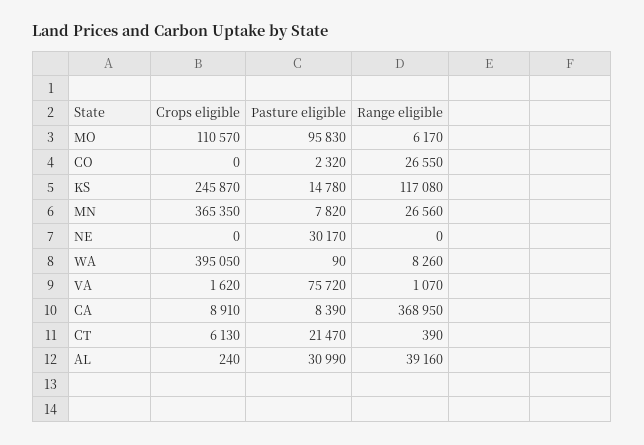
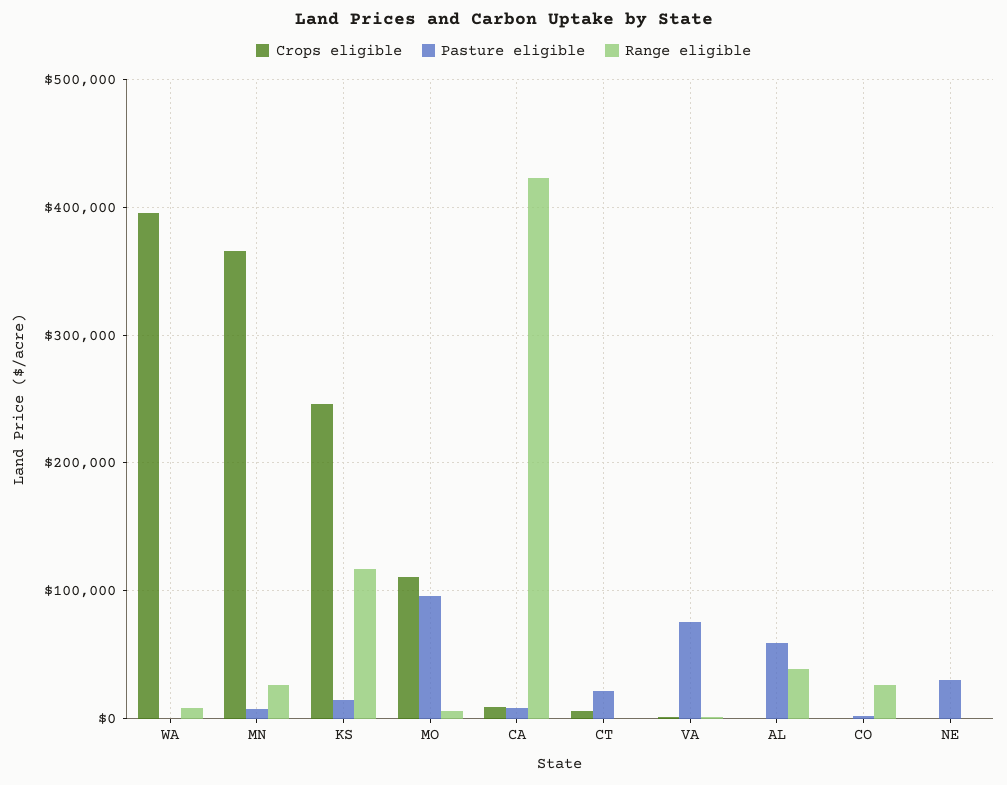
Range eligible, CA: 368950 -> 420000
Pasture eligible, AL: 30990 -> 60000

